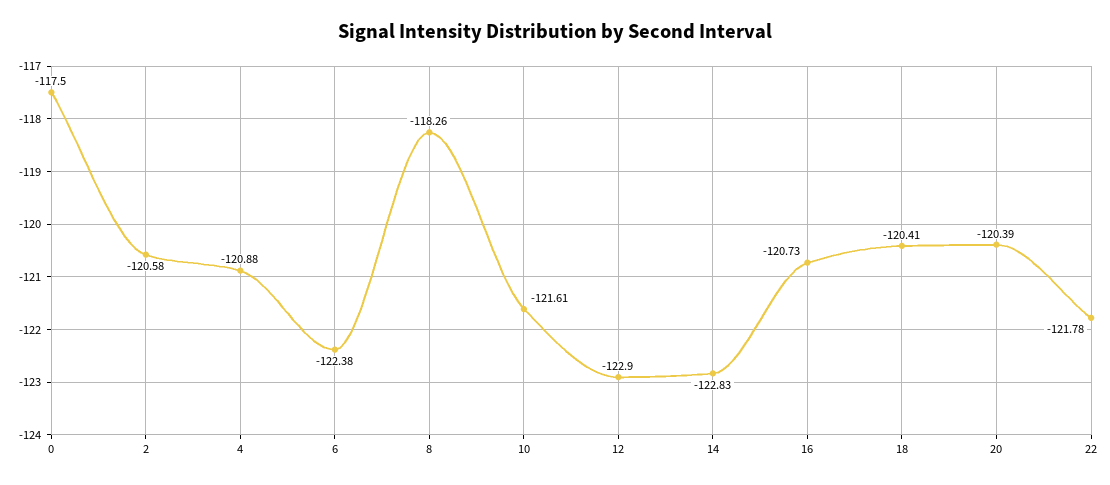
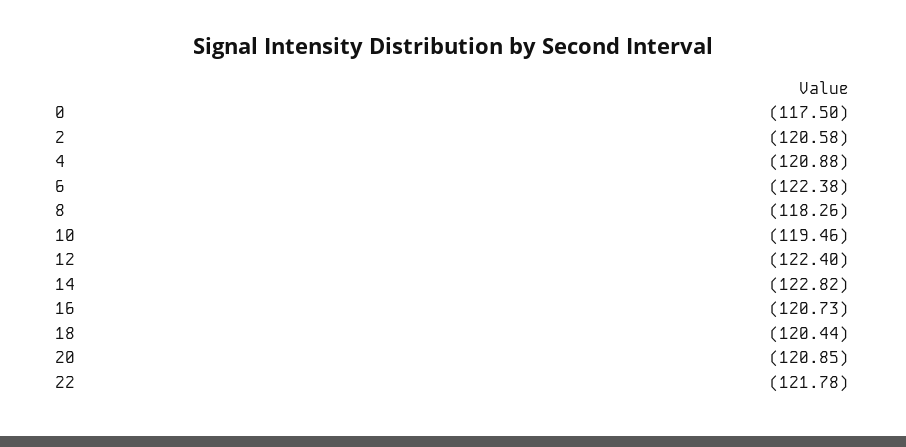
10: -121.61 -> -119.46
12: -122.9 -> -122.4
14: -122.83 -> -122.82
18: -120.41 -> -120.44
20: -120.39 -> -120.85

